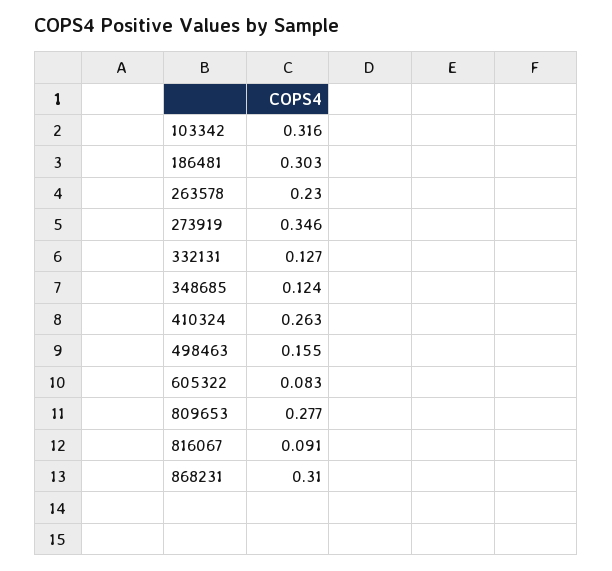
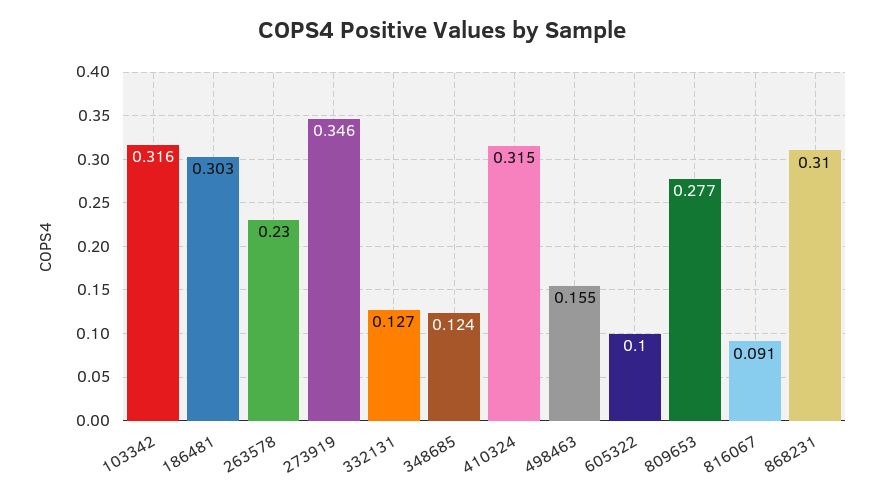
410324: 0.263 -> 0.315
605322: 0.083 -> 0.1

